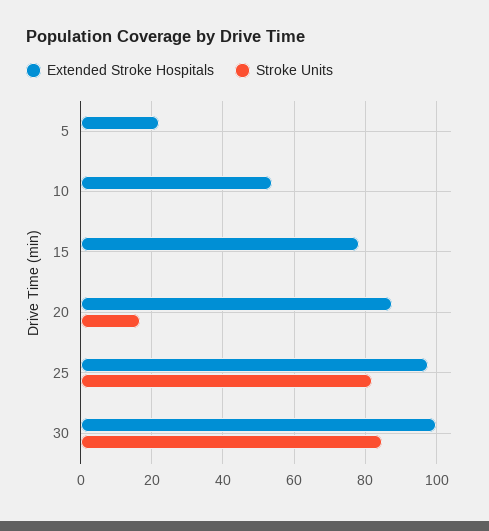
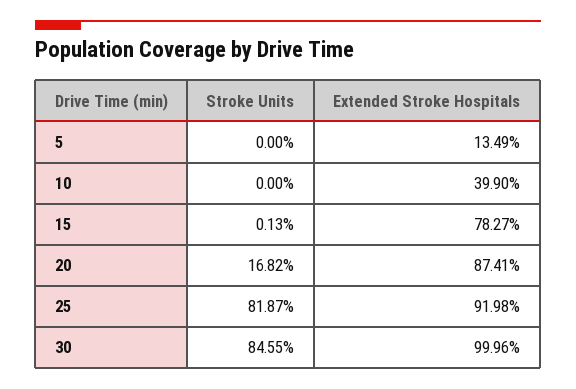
Extended Stroke Hospitals, 5: 22 -> 13.49
Extended Stroke Hospitals, 10: 54 -> 39.9
Extended Stroke Hospitals, 25: 98 -> 91.98

